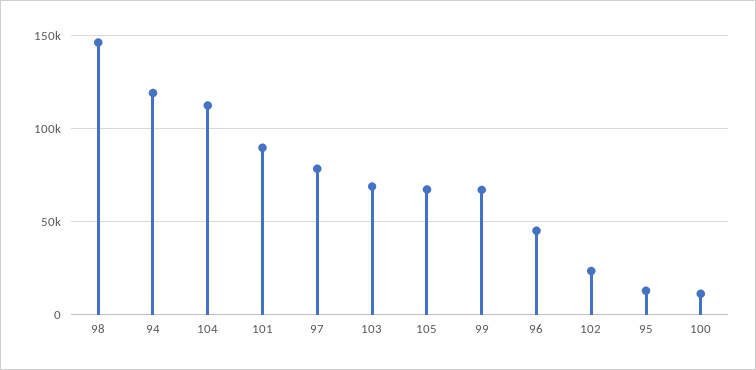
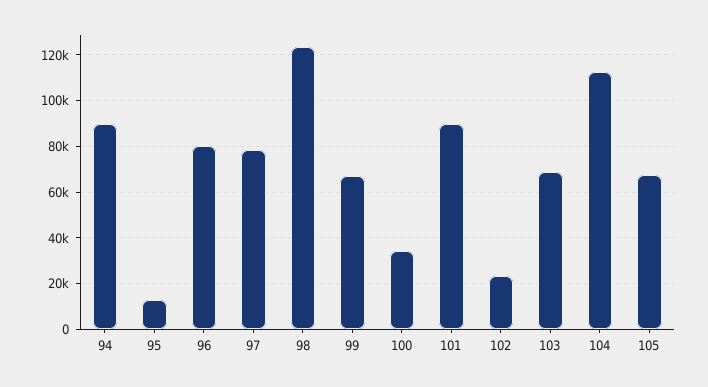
98: 145000 -> 125000
94: 120000 -> 90000
96: 45000 -> 80000
100: 10000 -> 35000

